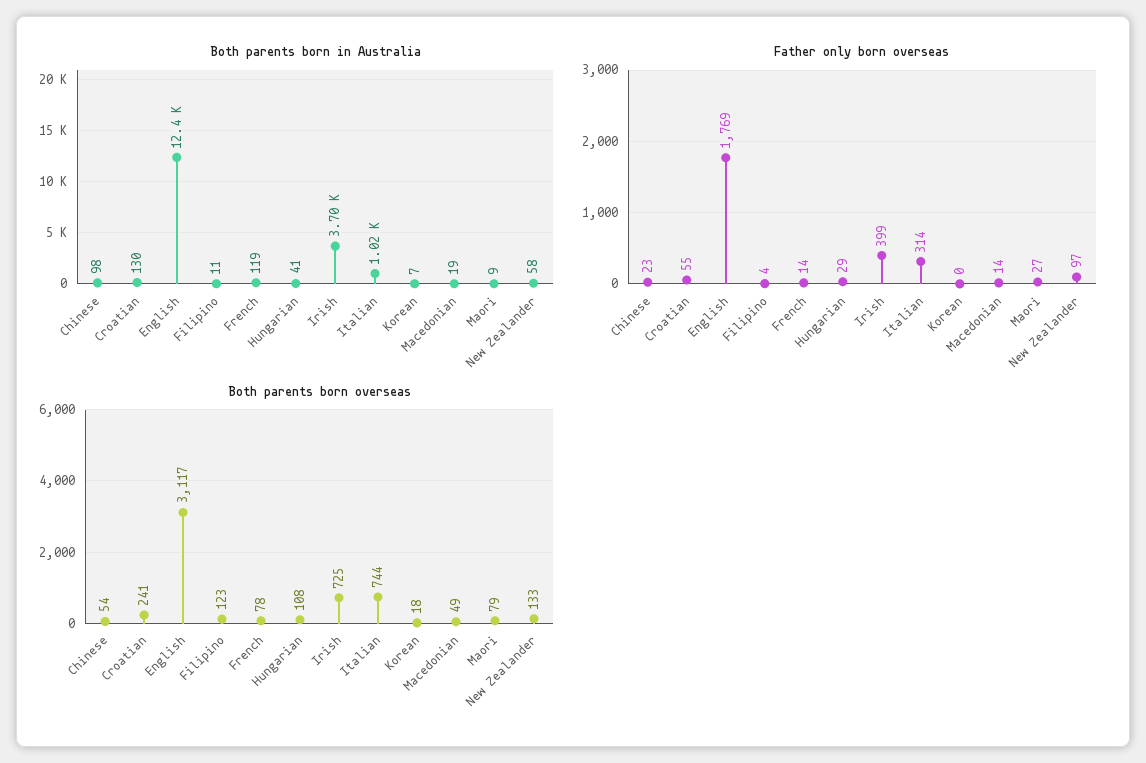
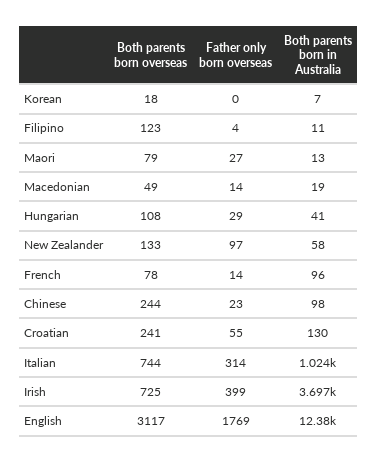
Both parents born in Australia, French: 119 -> 96
Both parents born in Australia, Maori: 9 -> 13
Both parents born overseas, Chinese: 54 -> 244

